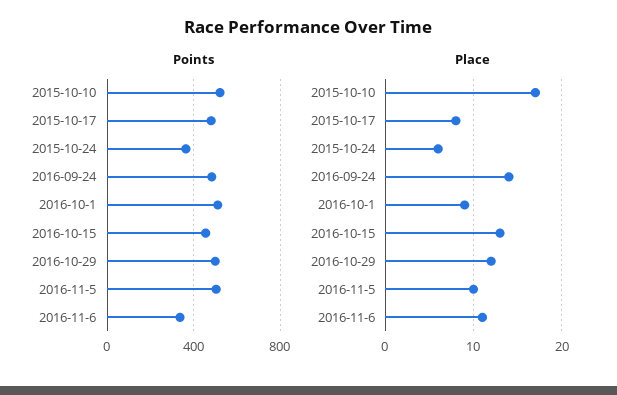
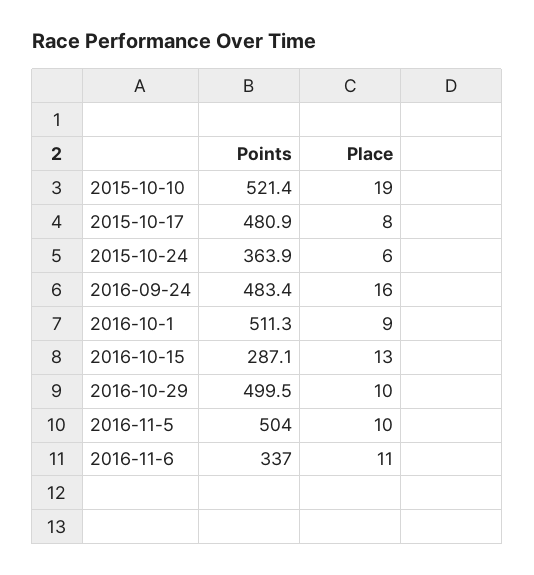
Points, 2016-10-15: 450 -> 287.1
Place, 2015-10-10: 17 -> 19
Place, 2016-09-24: 14 -> 16
Place, 2016-10-29: 12 -> 10

